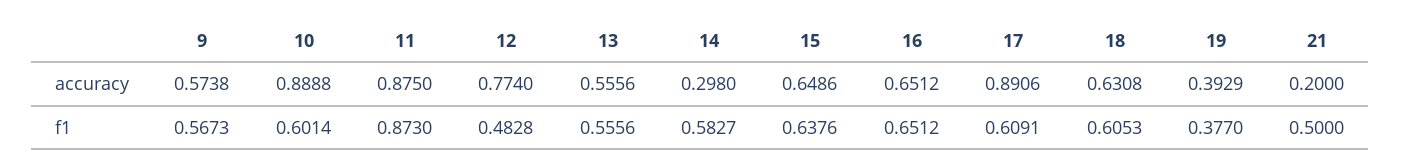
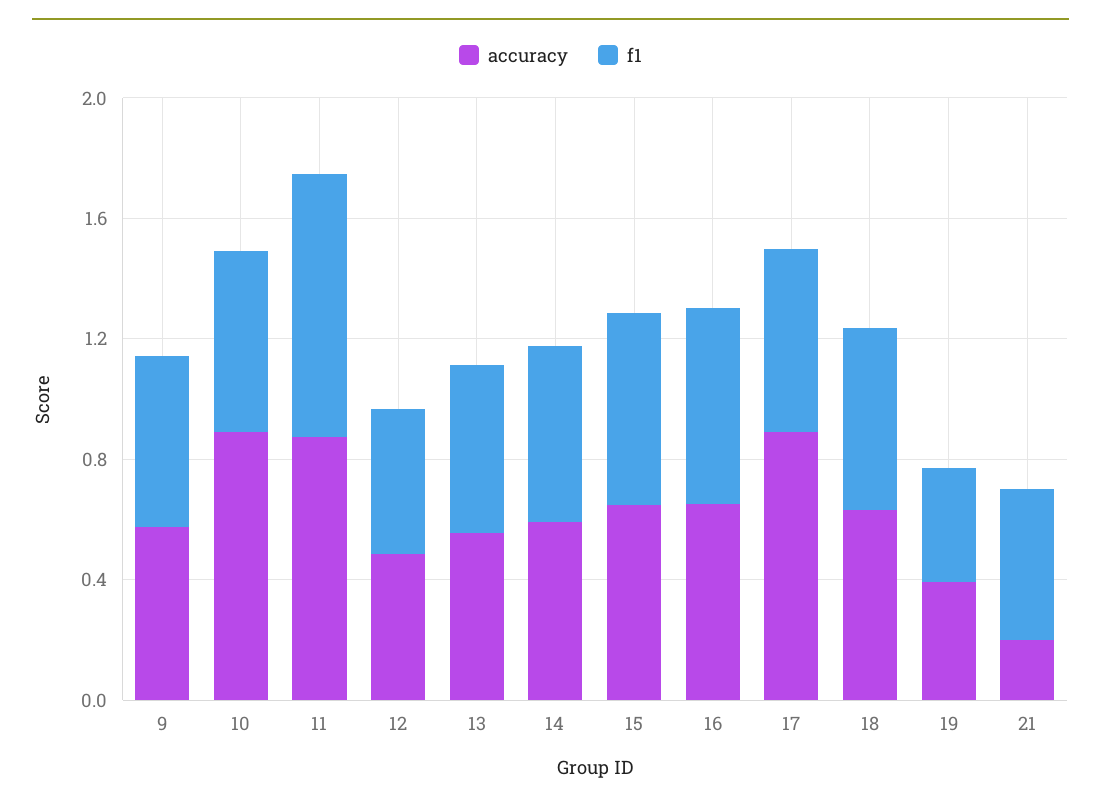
accuracy, 12: 0.774 -> 0.5
accuracy, 14: 0.298 -> 0.6

